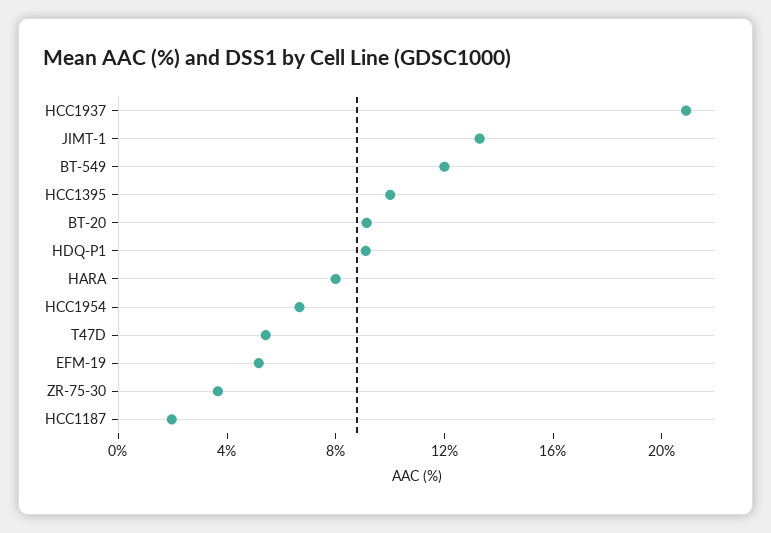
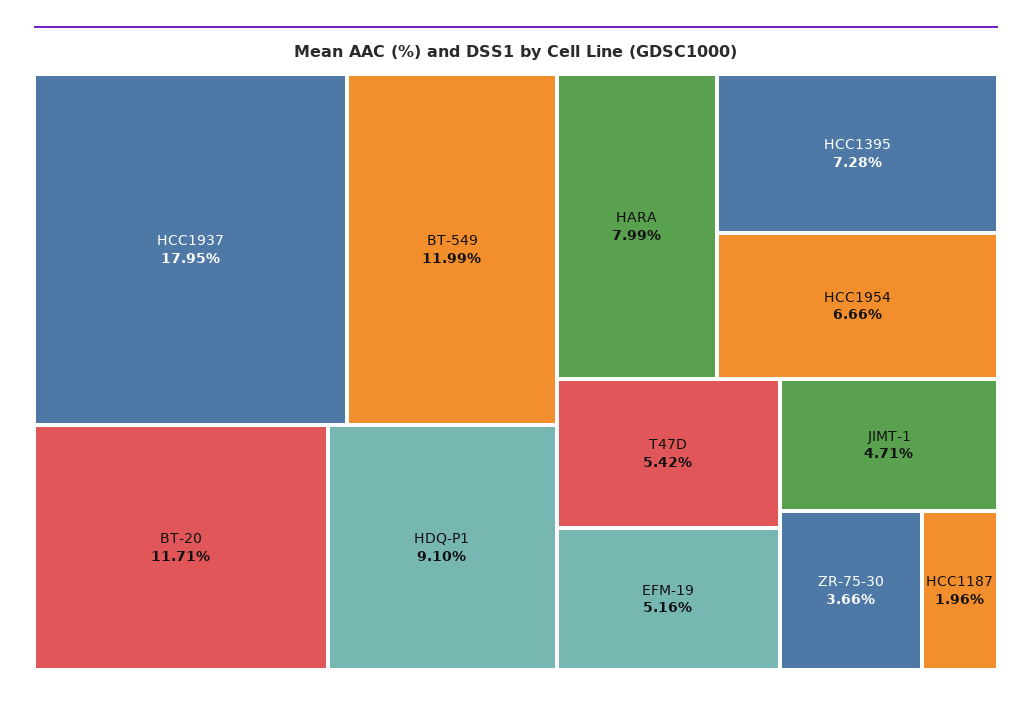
HCC1937: 21 -> 17.95
JIMT-1: 13 -> 4.71
HCC1395: 10 -> 7.28
BT-20: 9 -> 11.71

